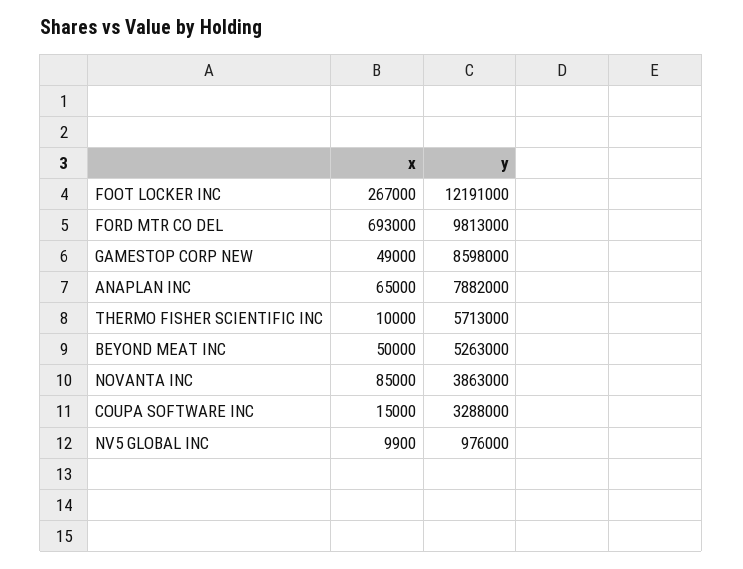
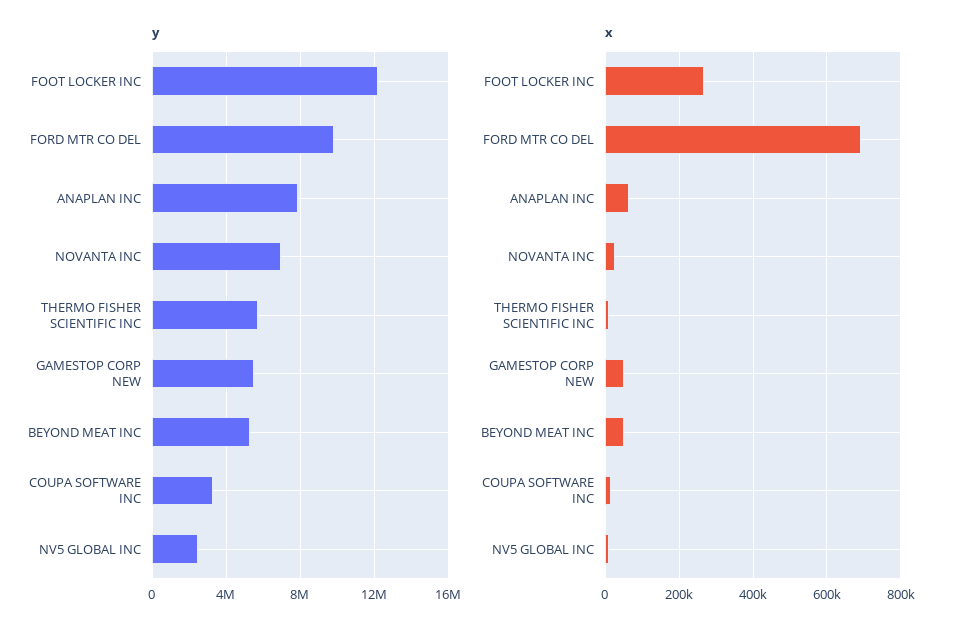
y, GAMESTOP CORP NEW: 8598000 -> 5500000
x, NOVANTA INC: 85000 -> 20000
y, NOVANTA INC: 3863000 -> 7000000
y, NV5 GLOBAL INC: 976000 -> 2500000

